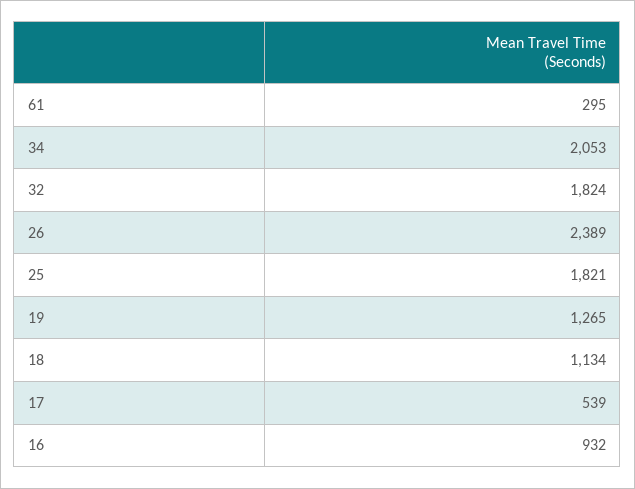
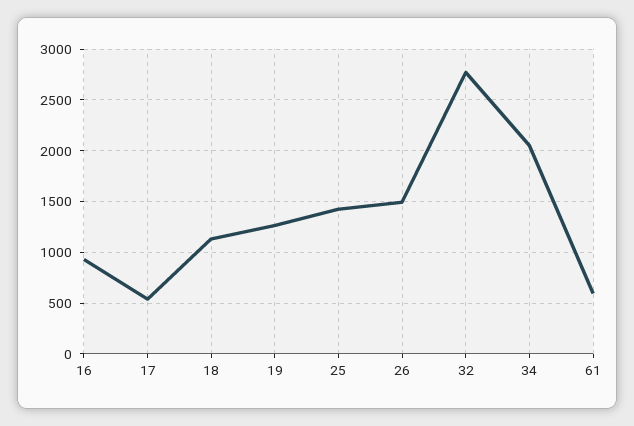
61: 295 -> 600
32: 1824 -> 2800
26: 2389 -> 1500
25: 1821 -> 1400

